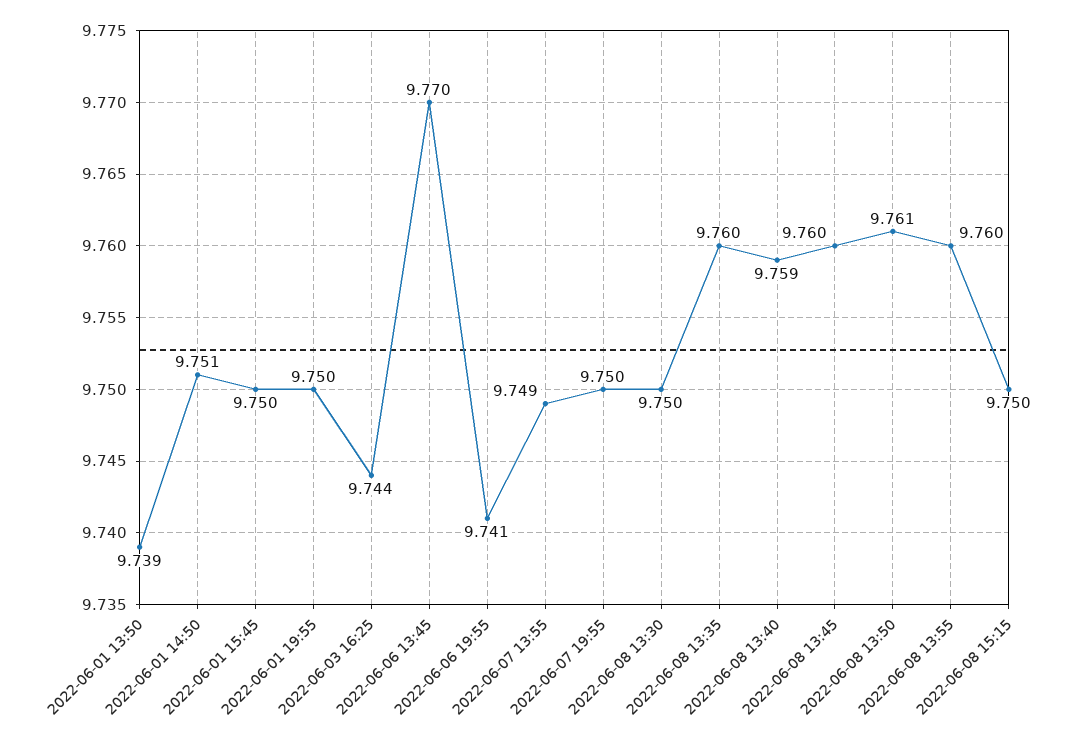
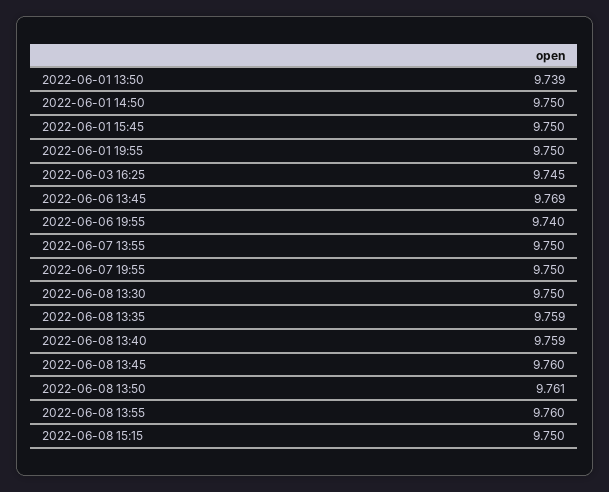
2022-06-01 14:50: 9.751 -> 9.75
2022-06-03 16:25: 9.744 -> 9.745
2022-06-06 13:45: 9.77 -> 9.769
2022-06-06 19:55: 9.741 -> 9.74
2022-06-07 13:55: 9.749 -> 9.75
2022-06-08 13:35: 9.76 -> 9.759

